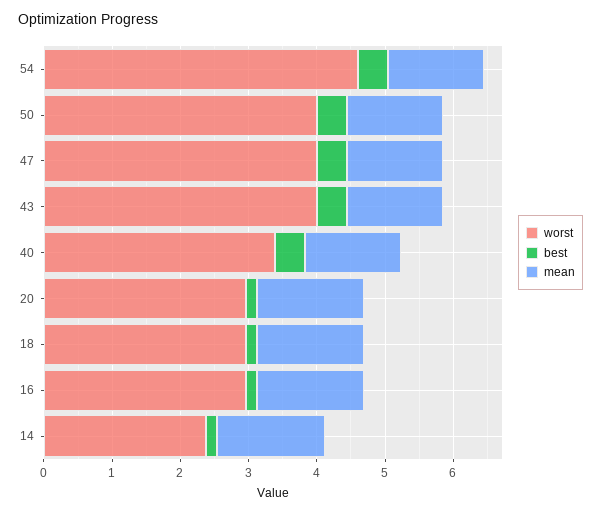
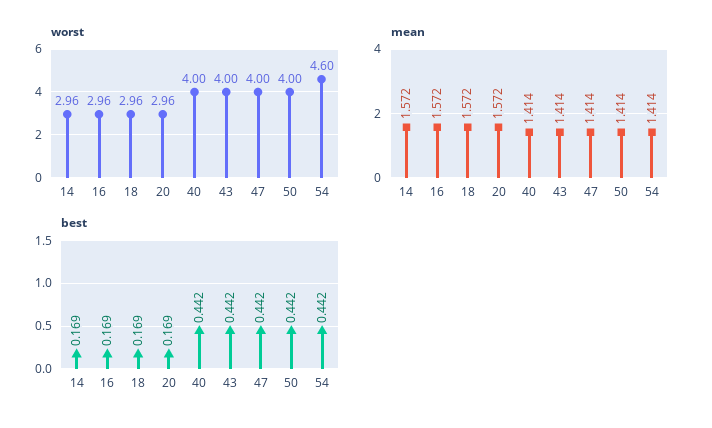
worst, 40: 3.4 -> 4
worst, 14: 2.4 -> 2.96

